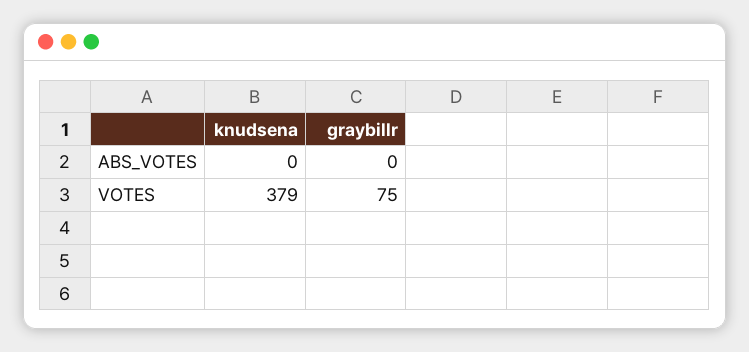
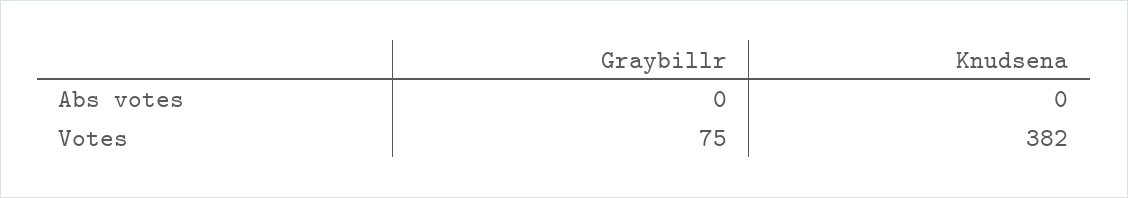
knudsena, VOTES: 379 -> 382

